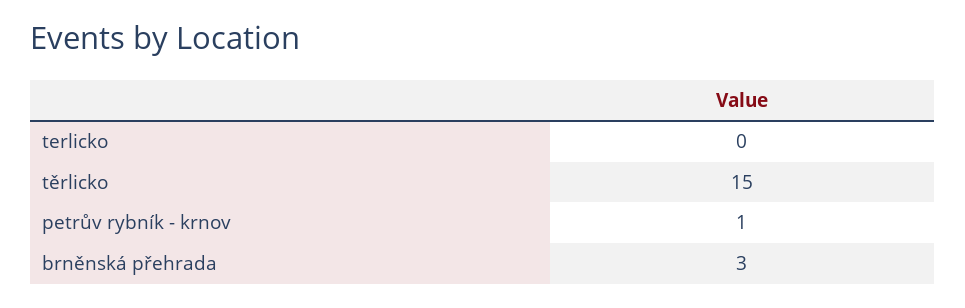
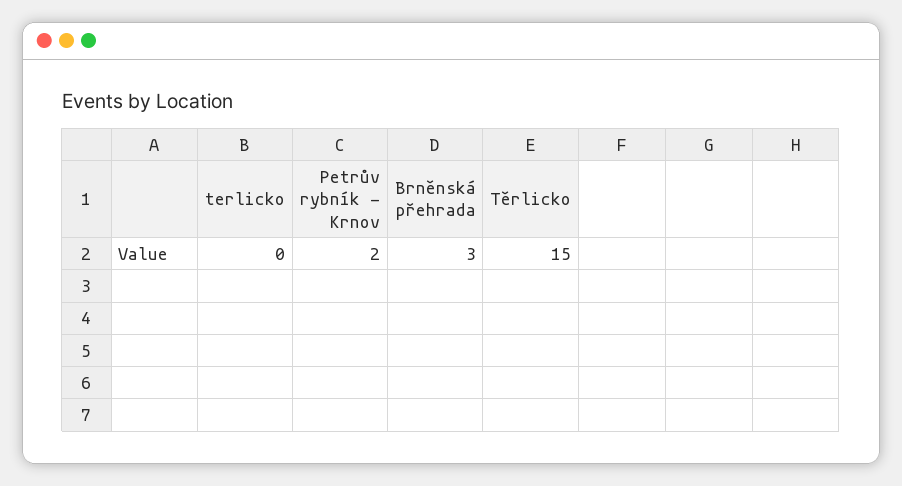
petrův rybník - krnov: 1 -> 2

